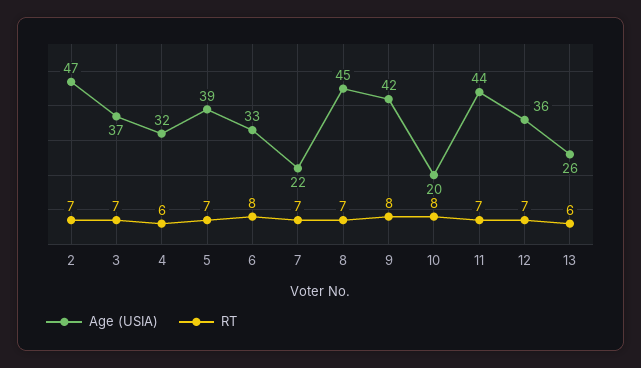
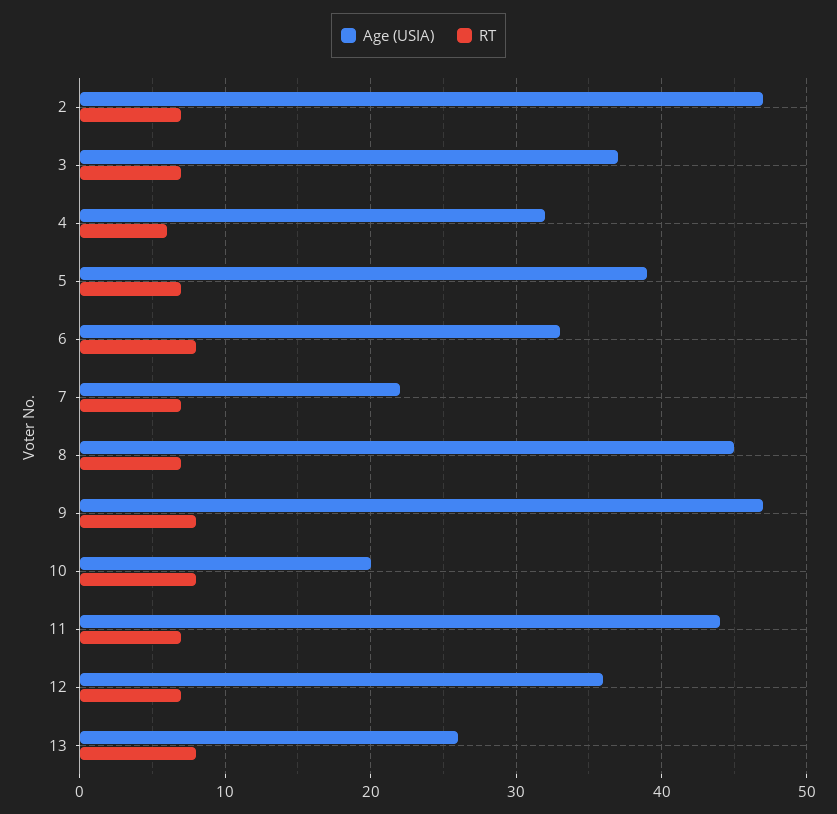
Age (USIA), 9: 42 -> 47
RT, 13: 6 -> 8

